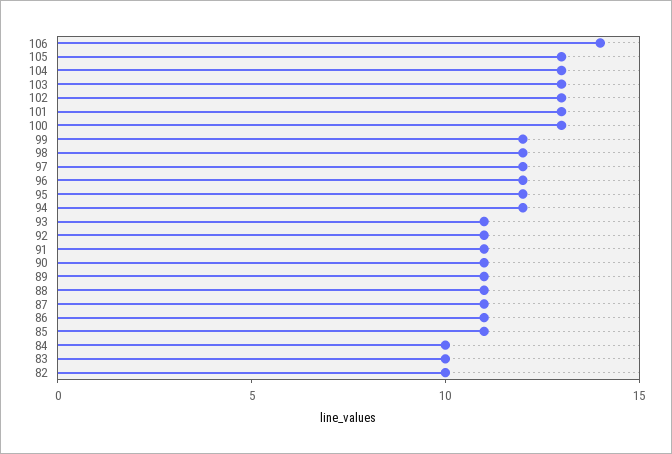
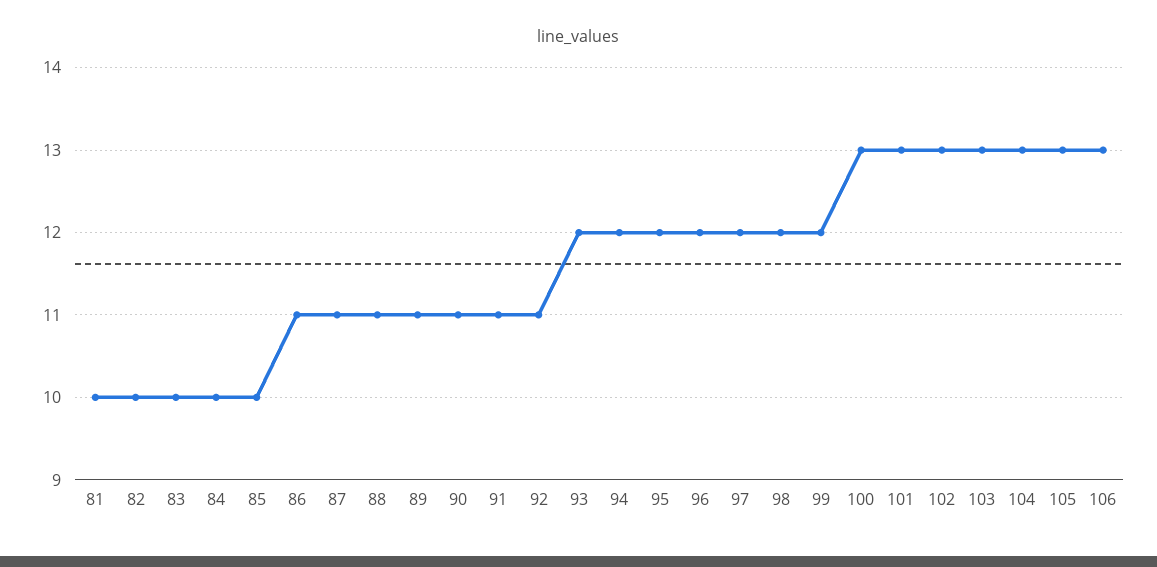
106: 14 -> 13
93: 11 -> 12
85: 11 -> 10
81: none -> 10

